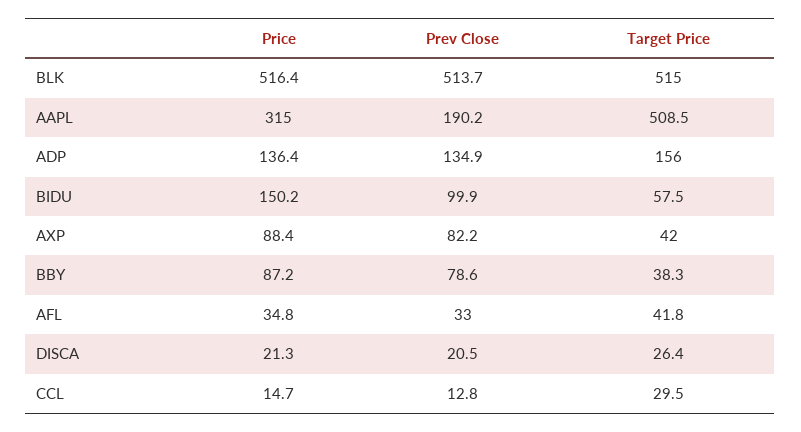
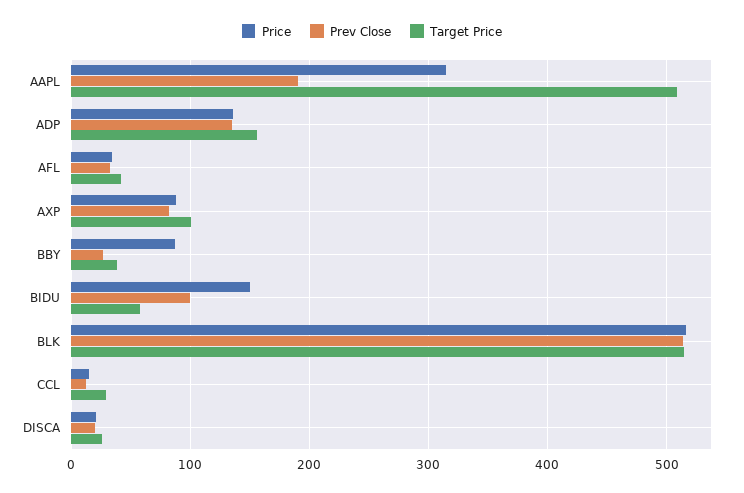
Target Price, AXP: 42 -> 100
Prev Close, BBY: 78.6 -> 30

